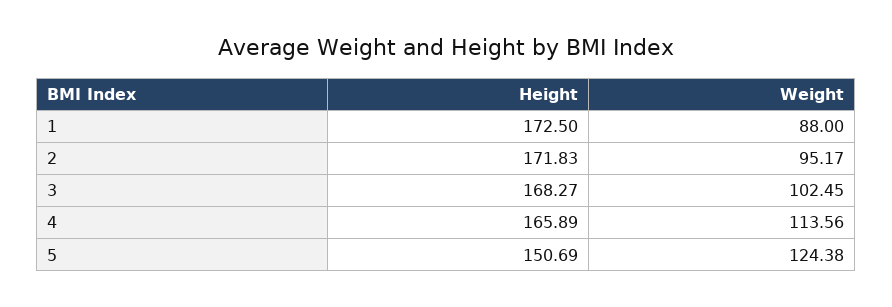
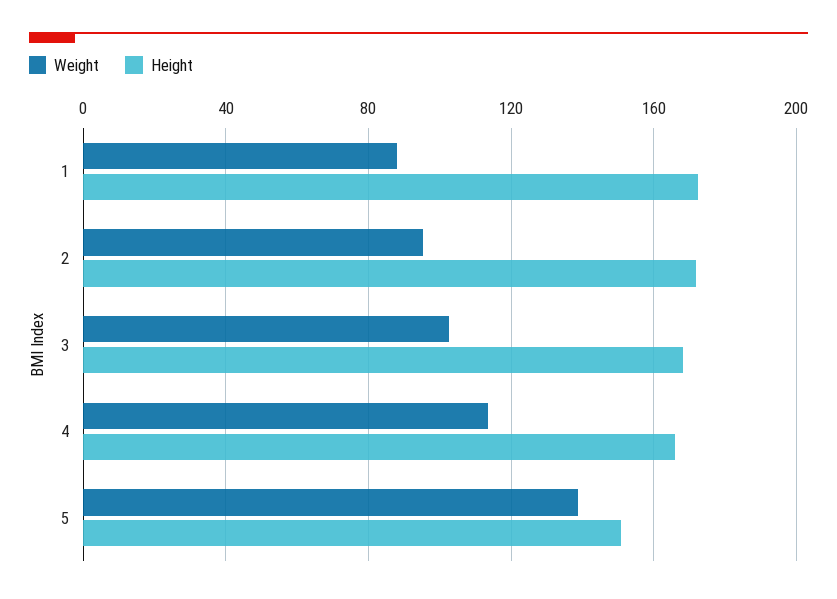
Weight, 5: 124.38 -> 140

